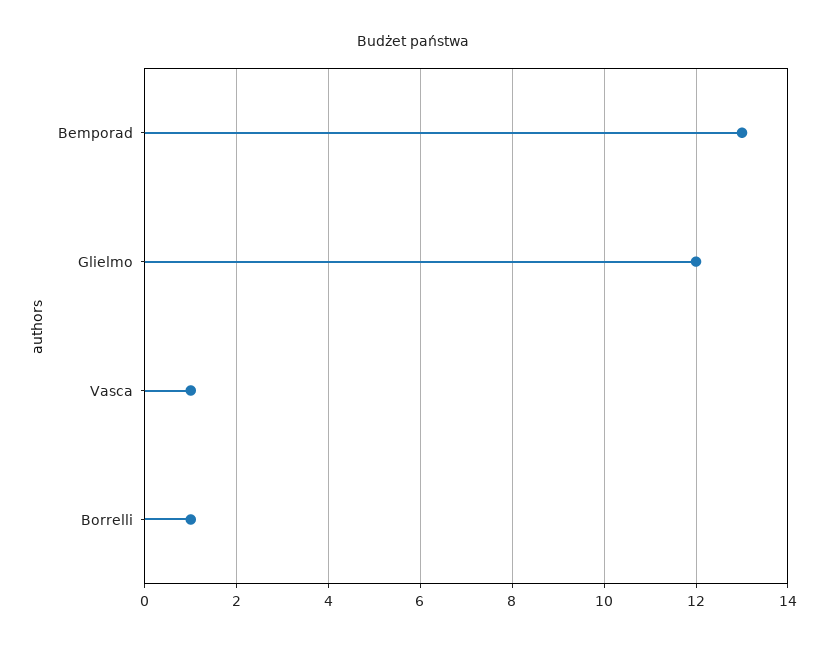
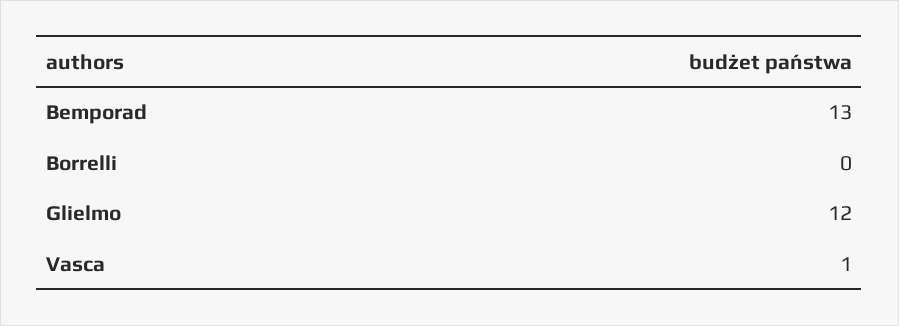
Borrelli: 1 -> 0

